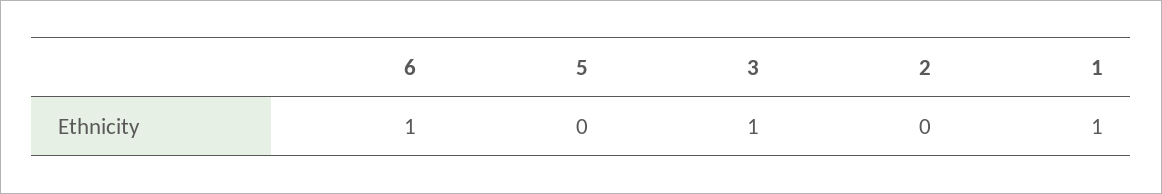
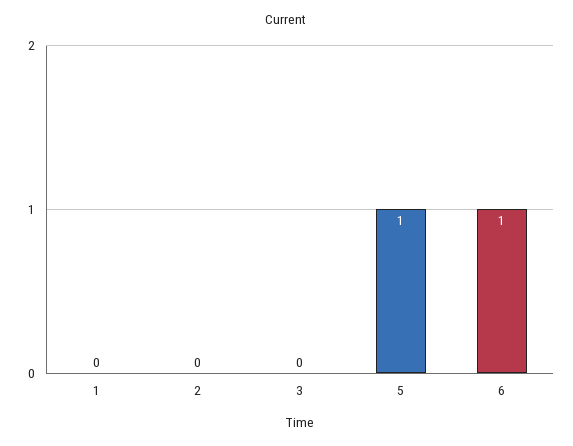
5: 0 -> 1
3: 1 -> 0
1: 1 -> 0

